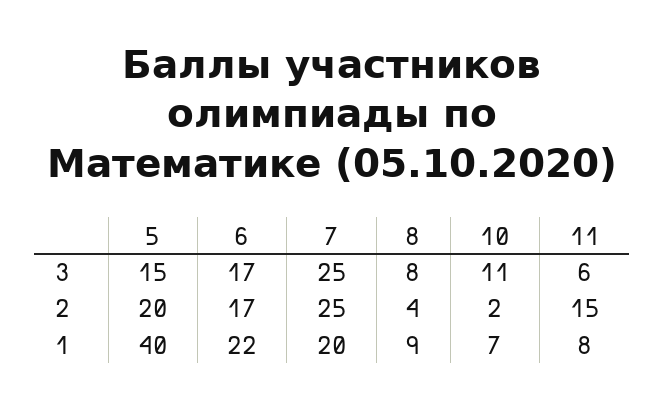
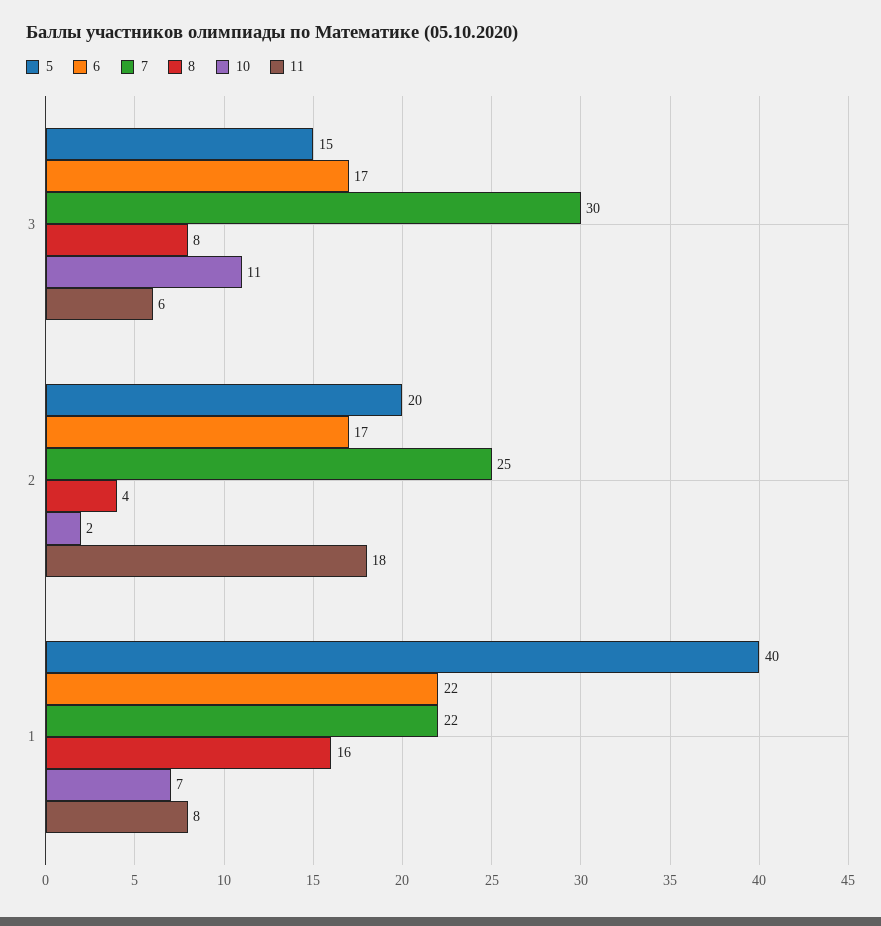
7, 3: 25 -> 30
11, 2: 15 -> 18
7, 1: 20 -> 22
8, 1: 9 -> 16

